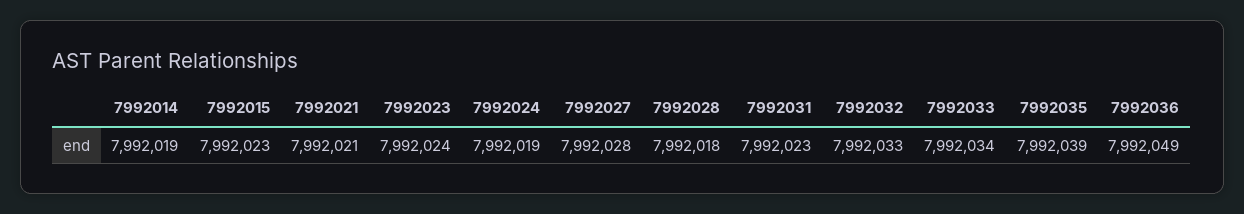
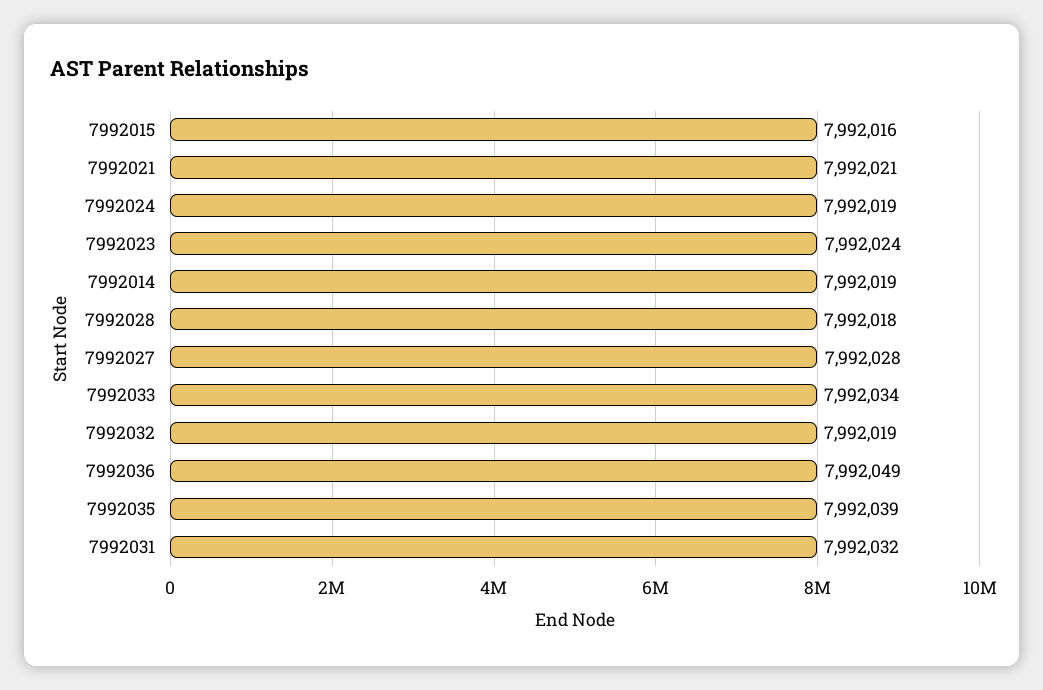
7992015: 7992023 -> 7992016
7992031: 7992023 -> 7992032
7992032: 7992033 -> 7992019

